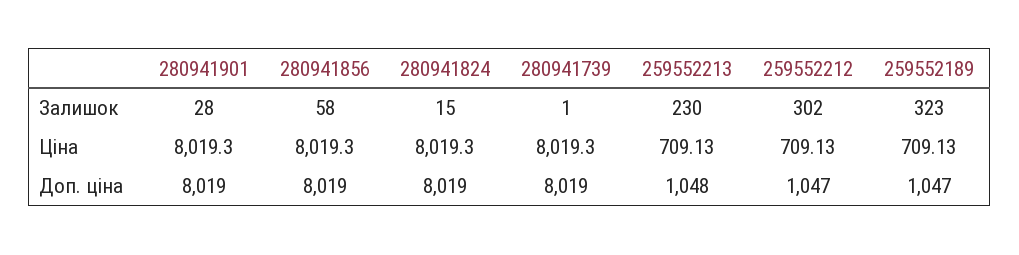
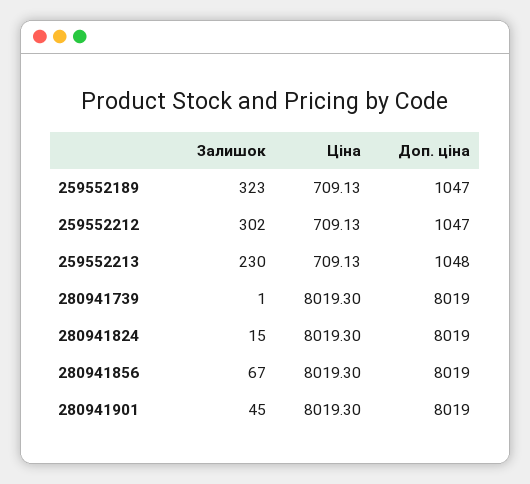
280941901, Залишок: 28 -> 45
280941856, Залишок: 58 -> 67

